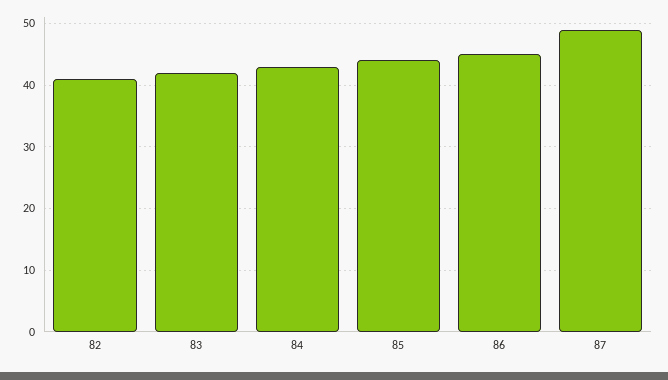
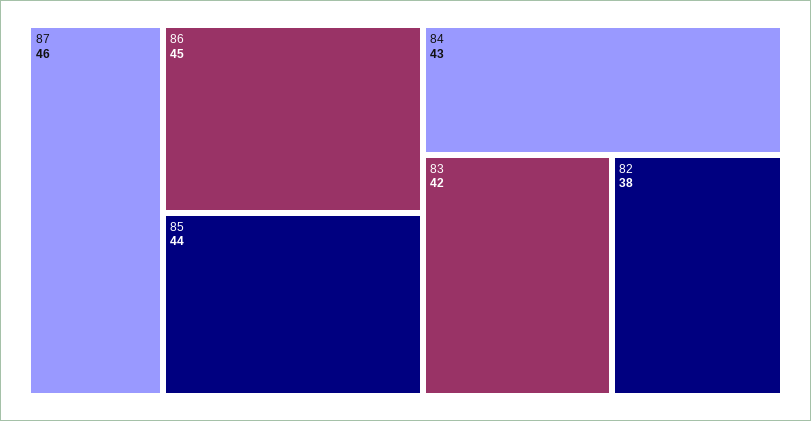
82: 41 -> 38
87: 49 -> 46

